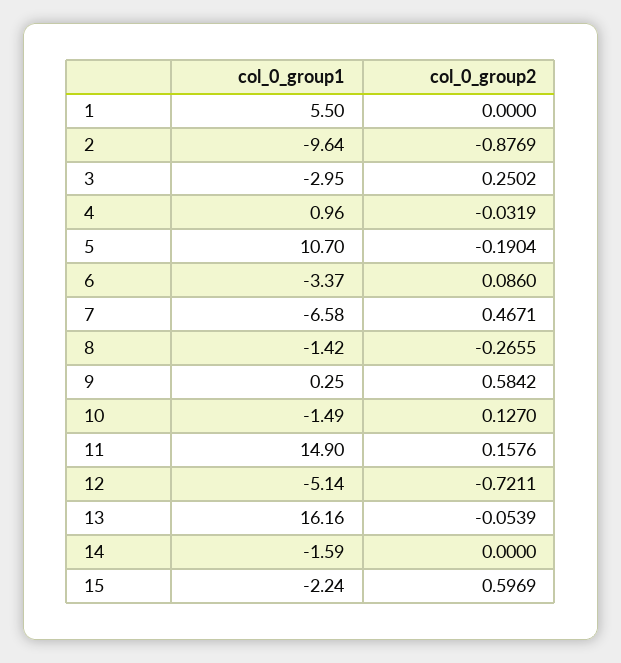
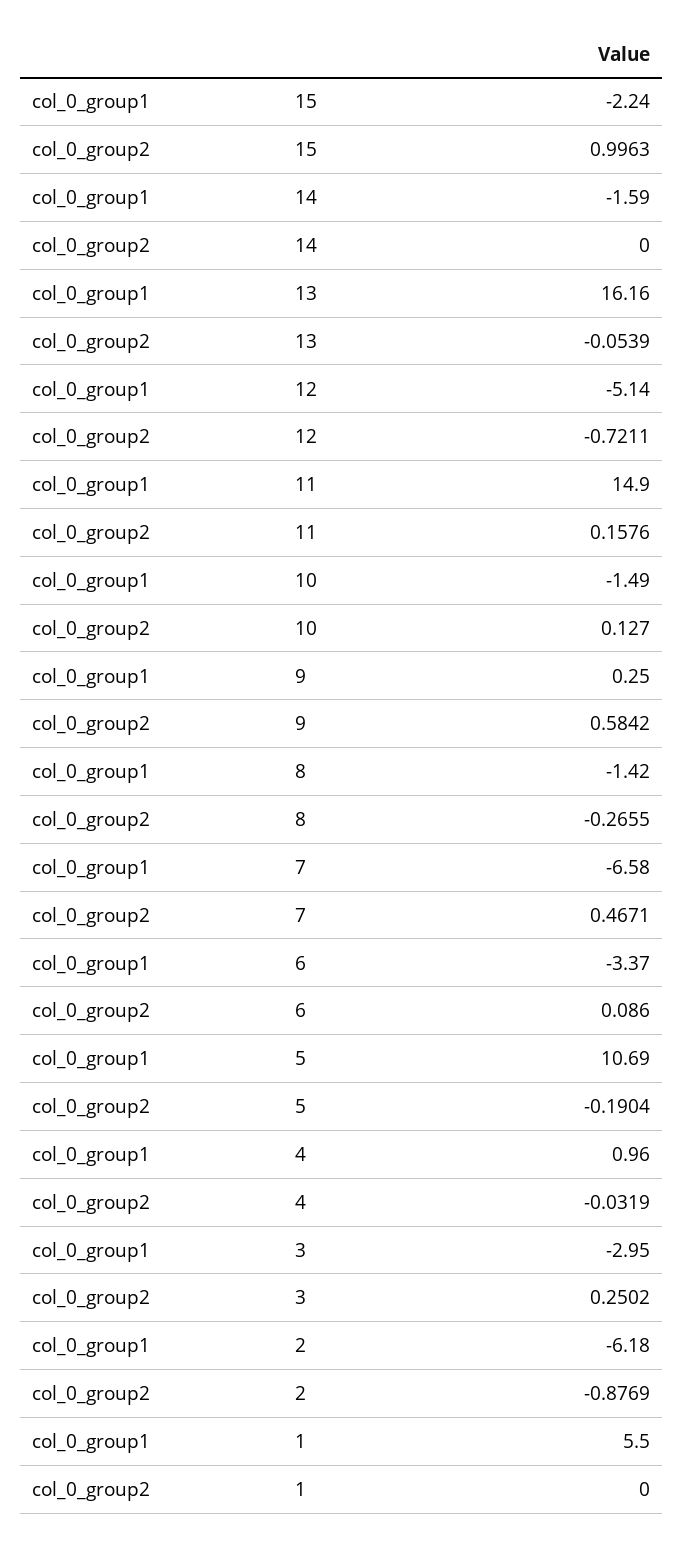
col_0_group1, 2: -9.64 -> -6.18
col_0_group1, 5: 10.7 -> 10.69
col_0_group2, 15: 0.5969 -> 0.9963

